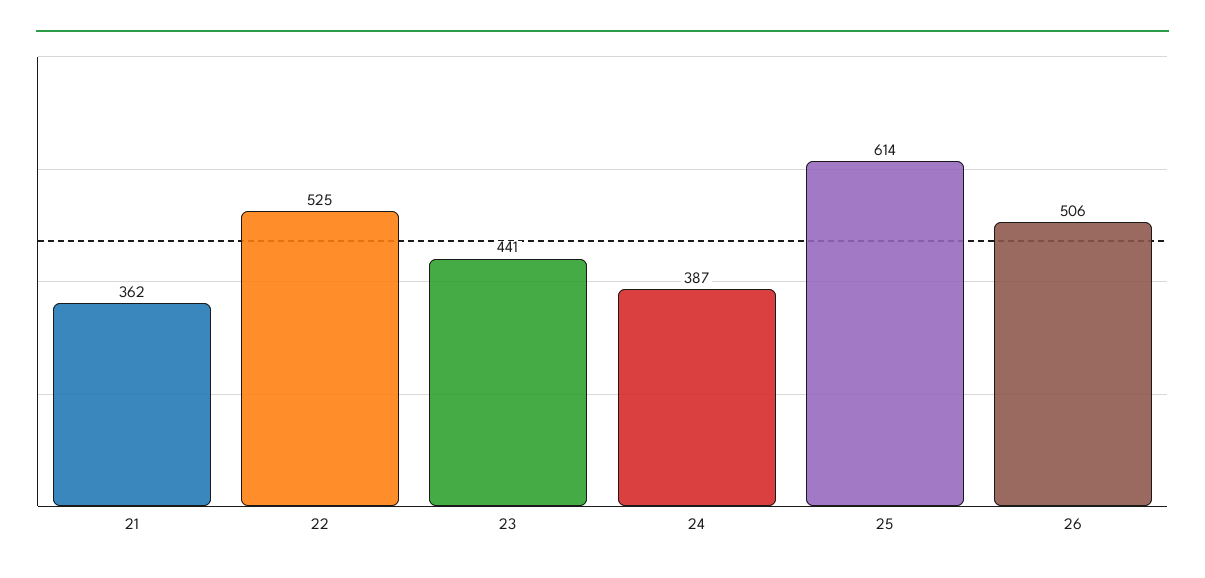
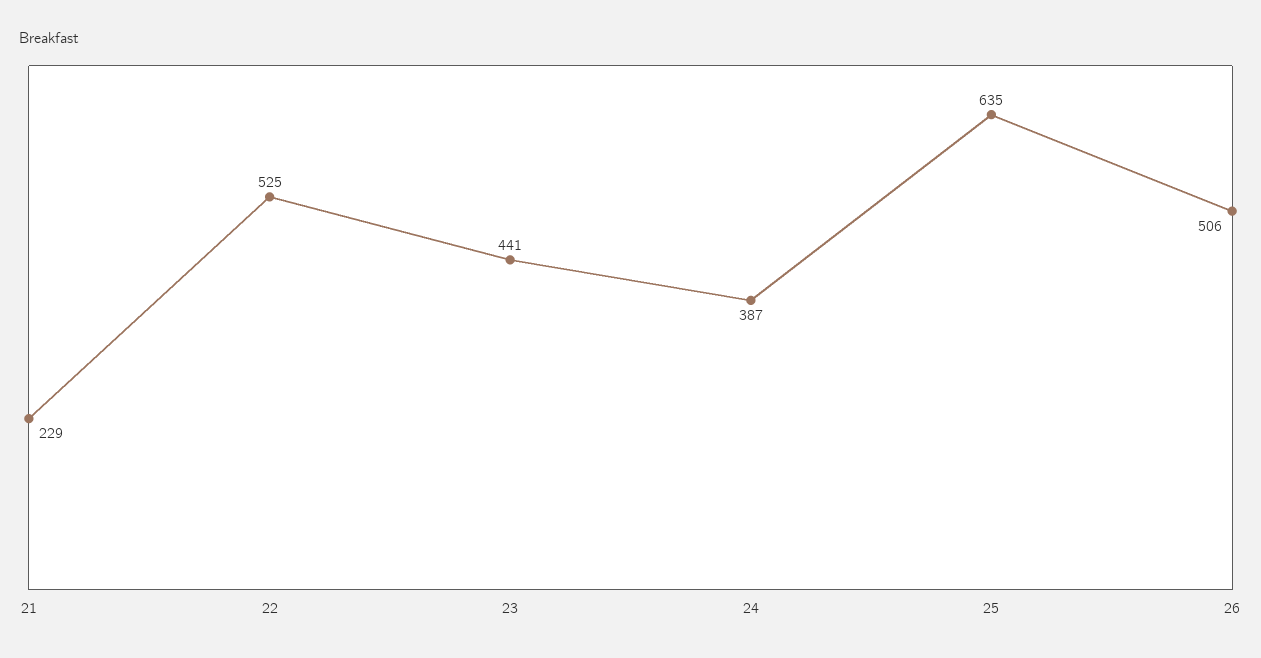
21: 362 -> 229
25: 614 -> 635

